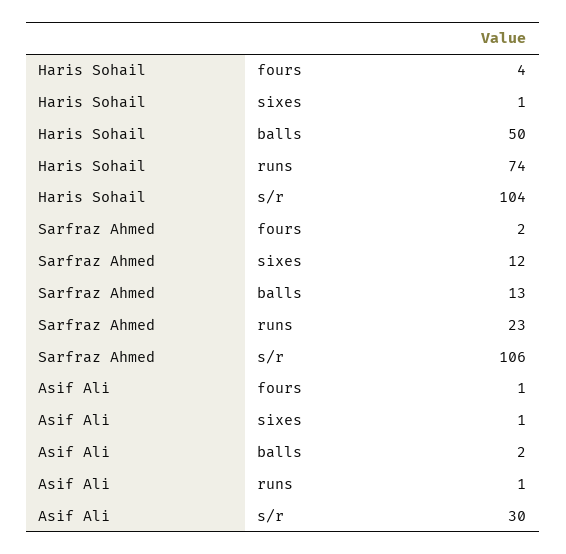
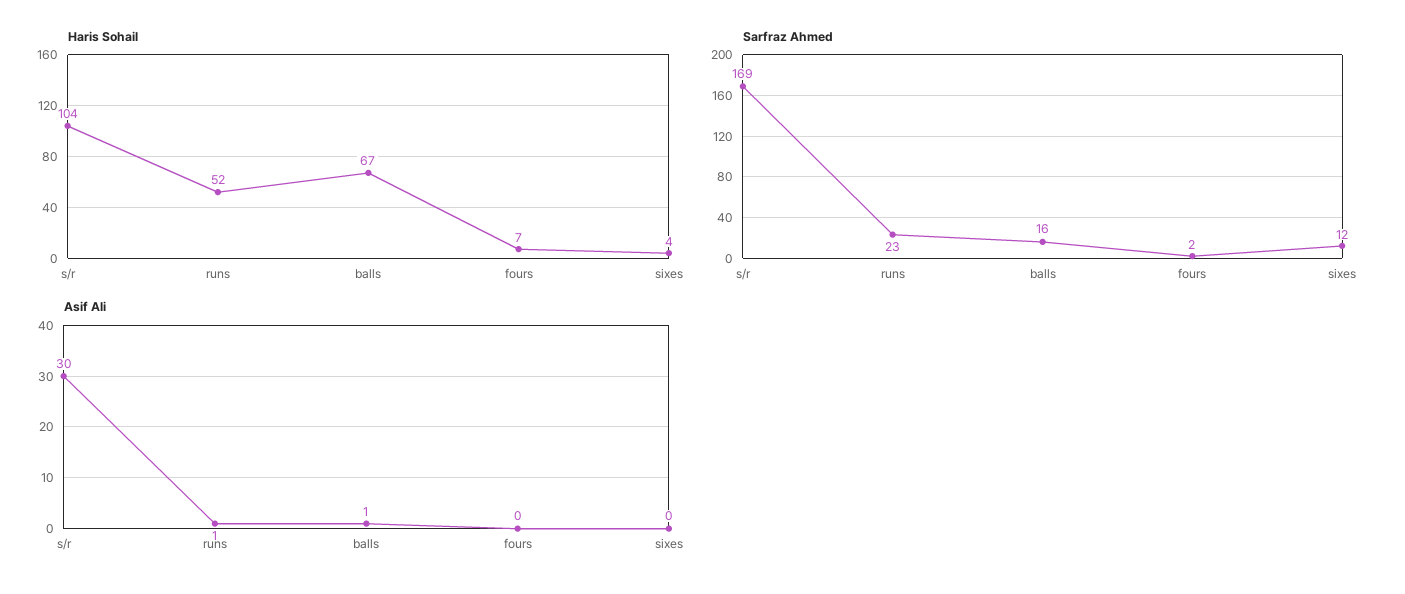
Haris Sohail, fours: 4 -> 7
Haris Sohail, sixes: 1 -> 4
Haris Sohail, balls: 50 -> 67
Haris Sohail, runs: 74 -> 52
Sarfraz Ahmed, balls: 13 -> 16
Sarfraz Ahmed, s/r: 106 -> 169
Asif Ali, fours: 1 -> 0
Asif Ali, sixes: 1 -> 0
Asif Ali, balls: 2 -> 1

